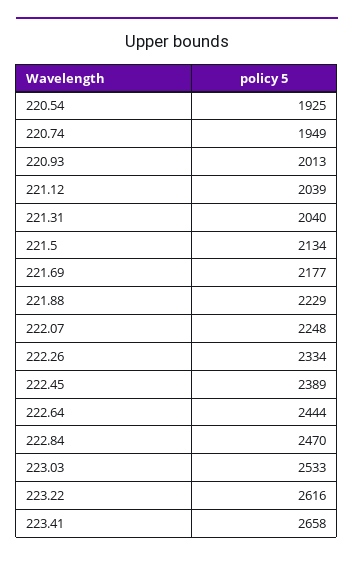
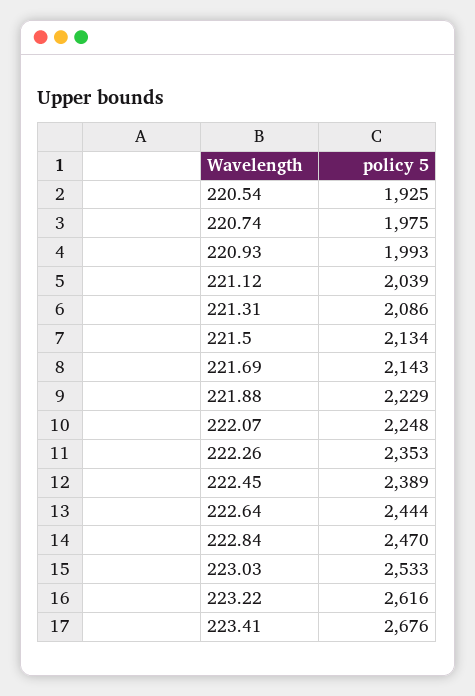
220.74: 1949 -> 1975
220.93: 2013 -> 1993
221.31: 2040 -> 2086
221.69: 2177 -> 2143
222.26: 2334 -> 2353
223.41: 2658 -> 2676

